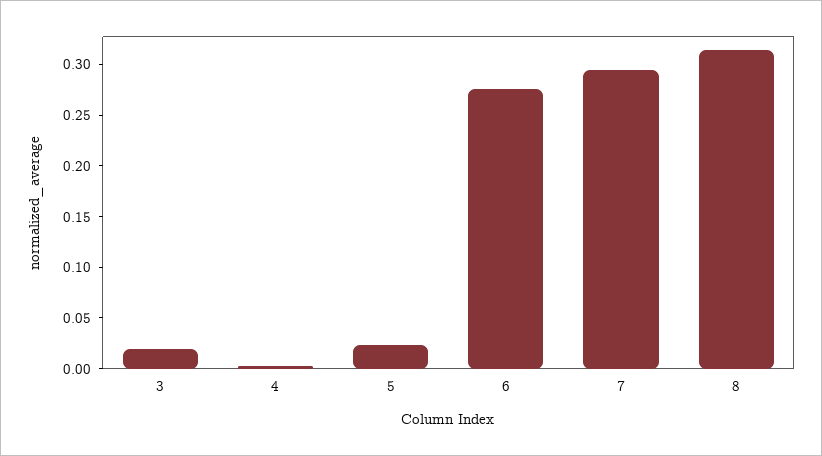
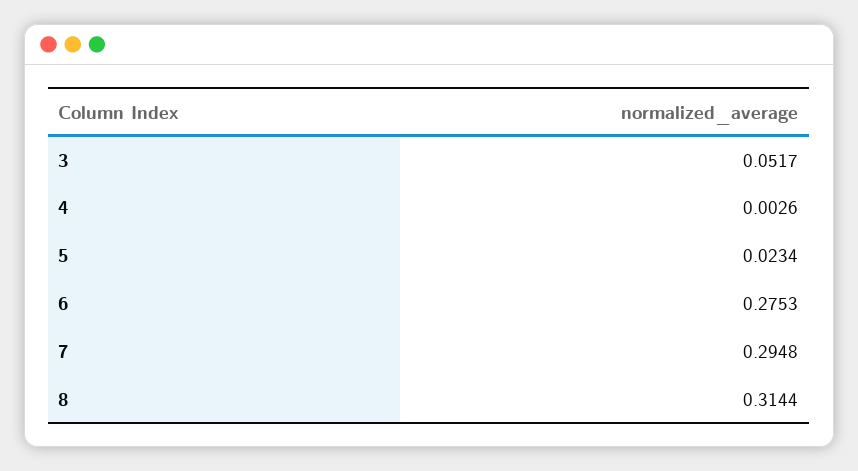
3: 0.02 -> 0.0517

